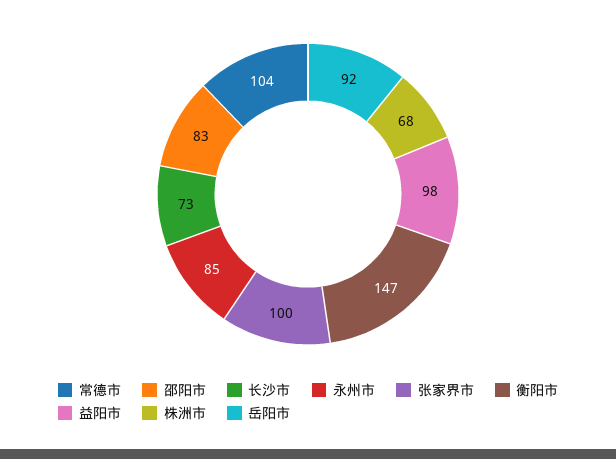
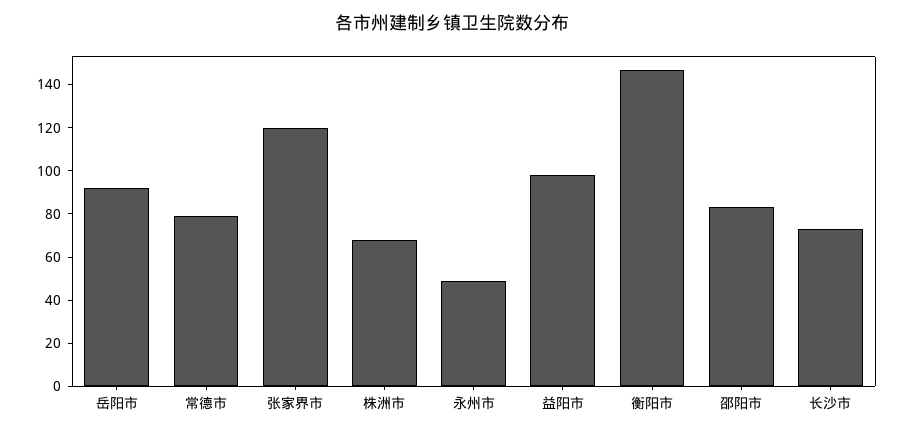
常德市: 104 -> 80
永州市: 85 -> 50
张家界市: 100 -> 120

